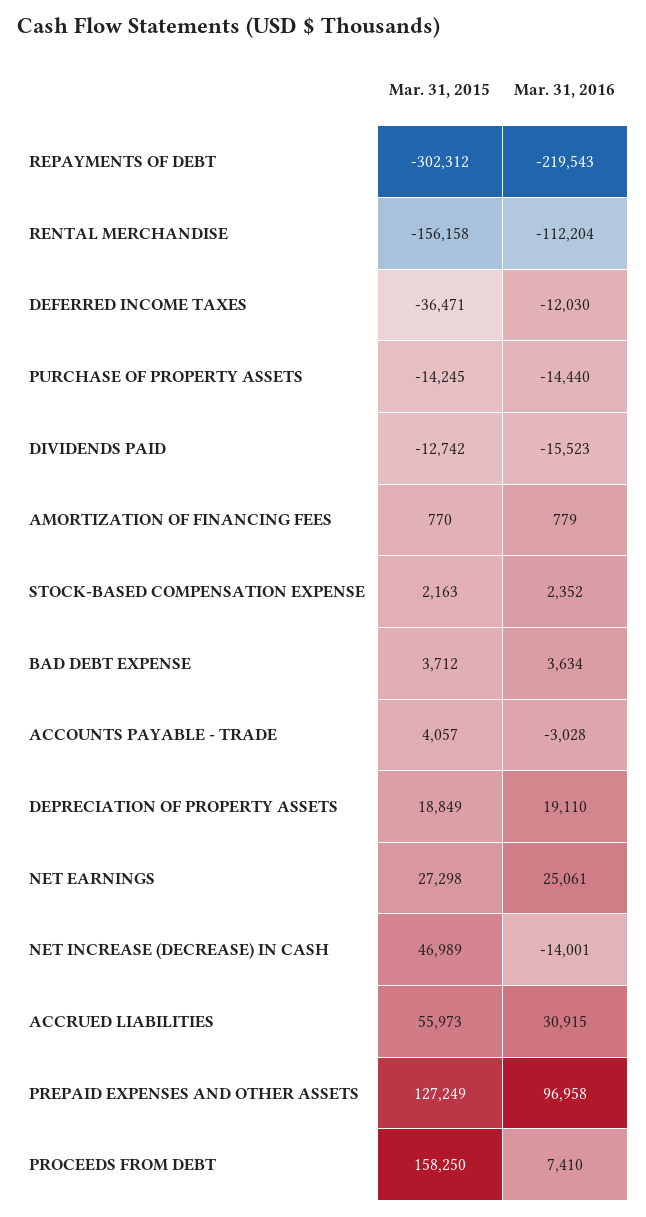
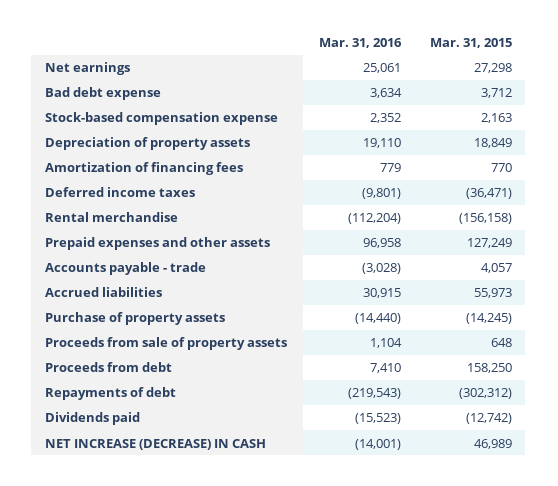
Mar. 31, 2016, DEFERRED INCOME TAXES: -12030 -> -9801
Mar. 31, 2016, Proceeds from sale of property assets: none -> 1104
Mar. 31, 2015, Proceeds from sale of property assets: none -> 648

